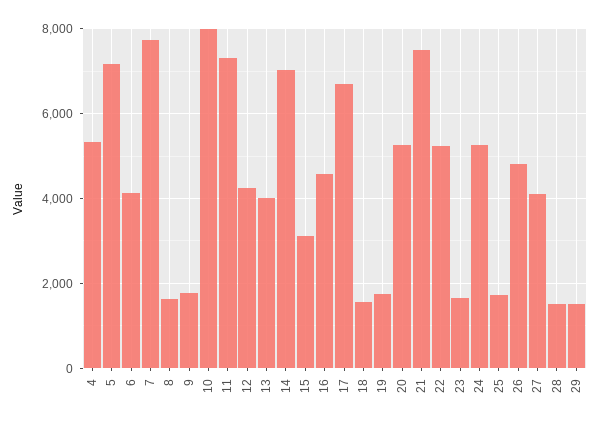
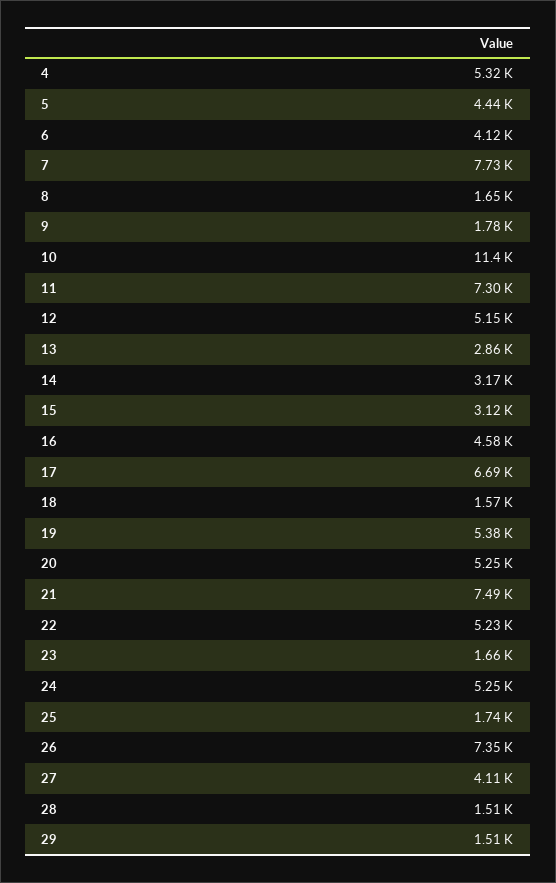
5: 7200 -> 4440
10: 8000 -> 11400
12: 4200 -> 5150
13: 4000 -> 2860
14: 7000 -> 3170
19: 1800 -> 5380
26: 4800 -> 7350

